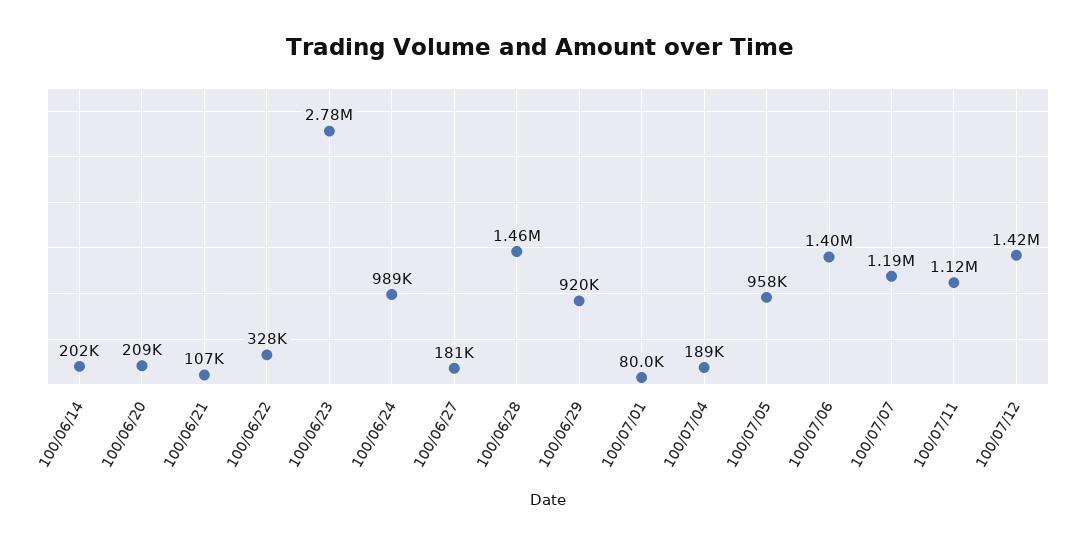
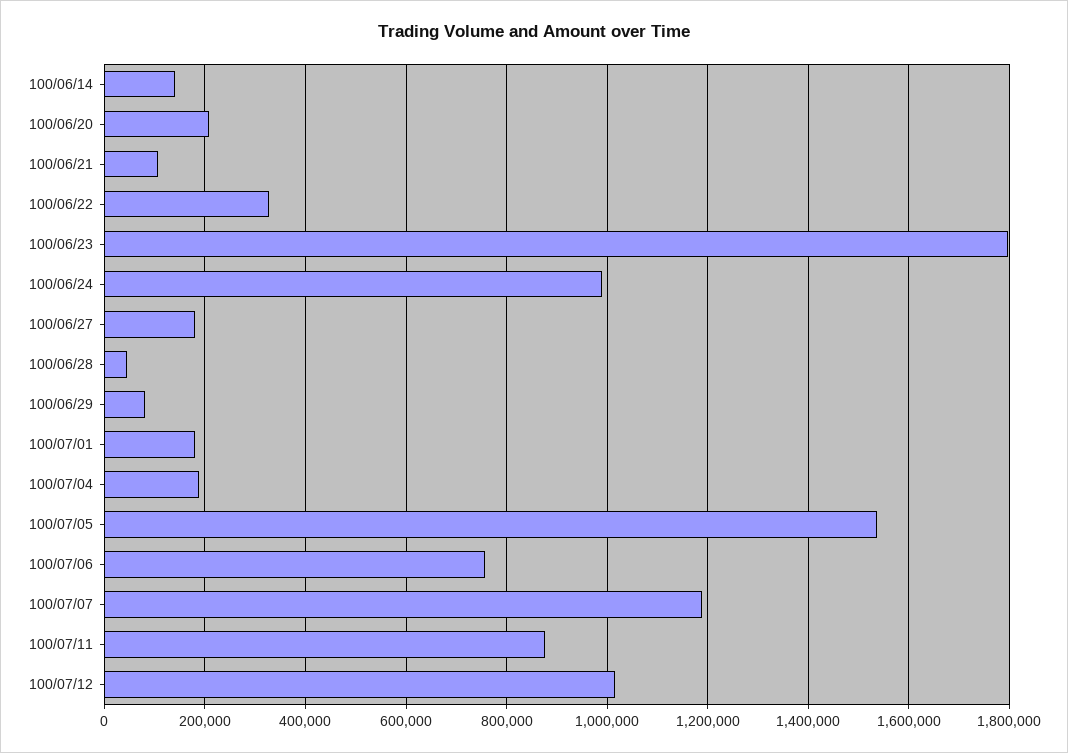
100/06/14: 202000 -> 140000
100/06/23: 2780000 -> 1800000
100/06/28: 1460000 -> 40000
100/06/29: 920000 -> 80000
100/07/01: 80000 -> 180000
100/07/05: 958000 -> 1540000
100/07/06: 1400000 -> 760000
100/07/11: 1120000 -> 880000
100/07/12: 1420000 -> 1020000

